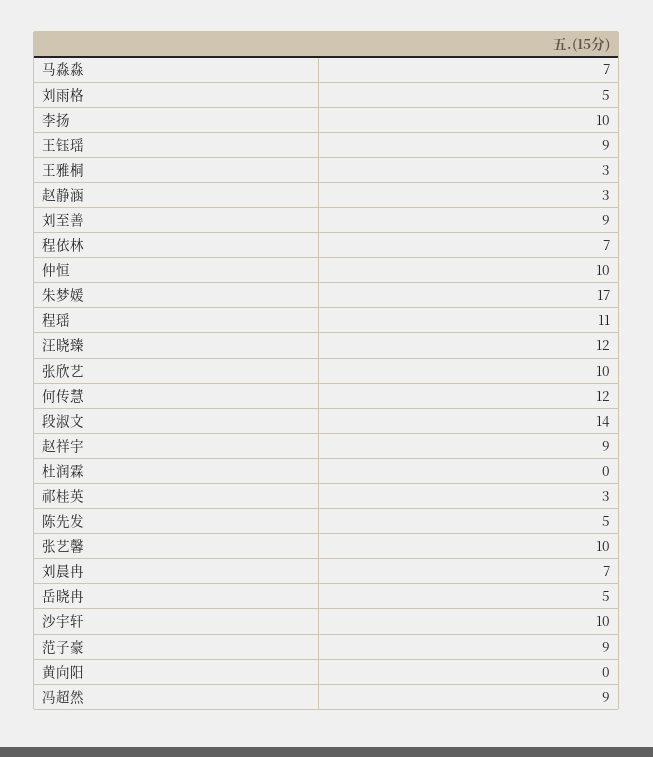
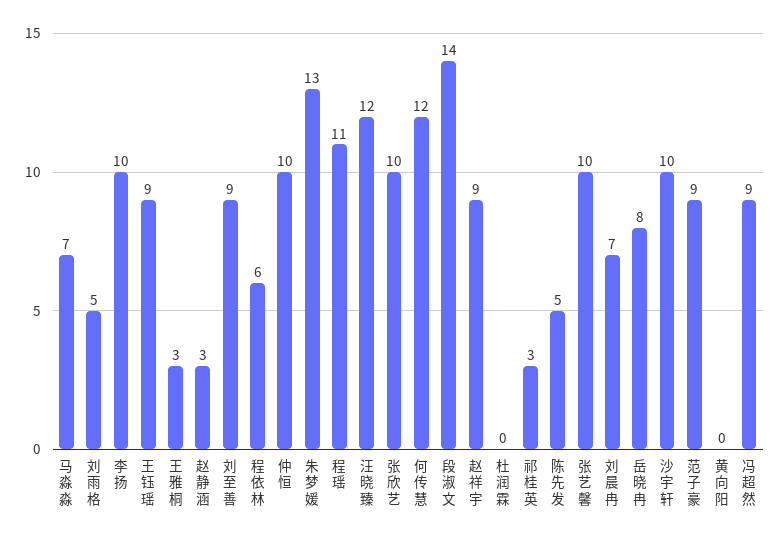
程依林: 7 -> 6
朱梦媛: 17 -> 13
岳晓冉: 5 -> 8

